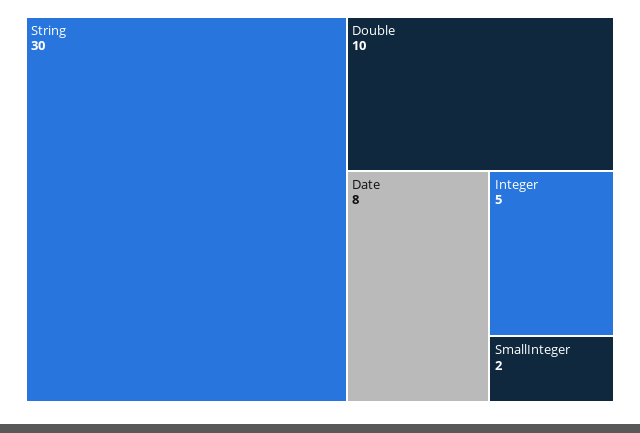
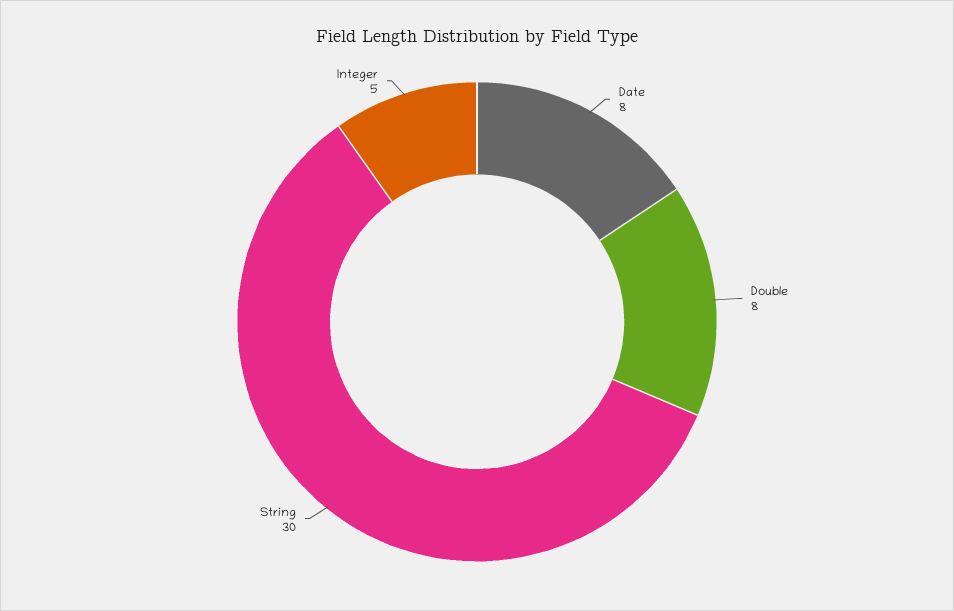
Double: 10 -> 8
SmallInteger: 2 -> none

